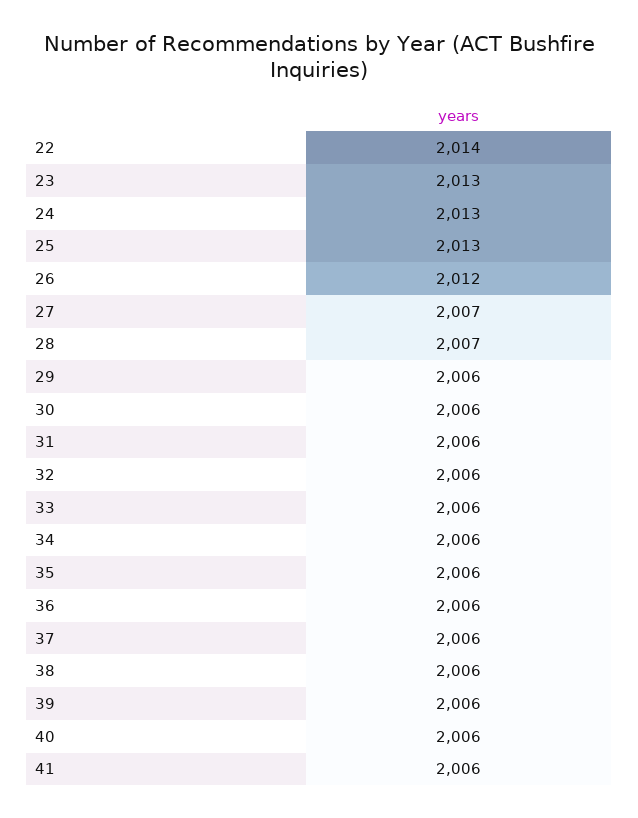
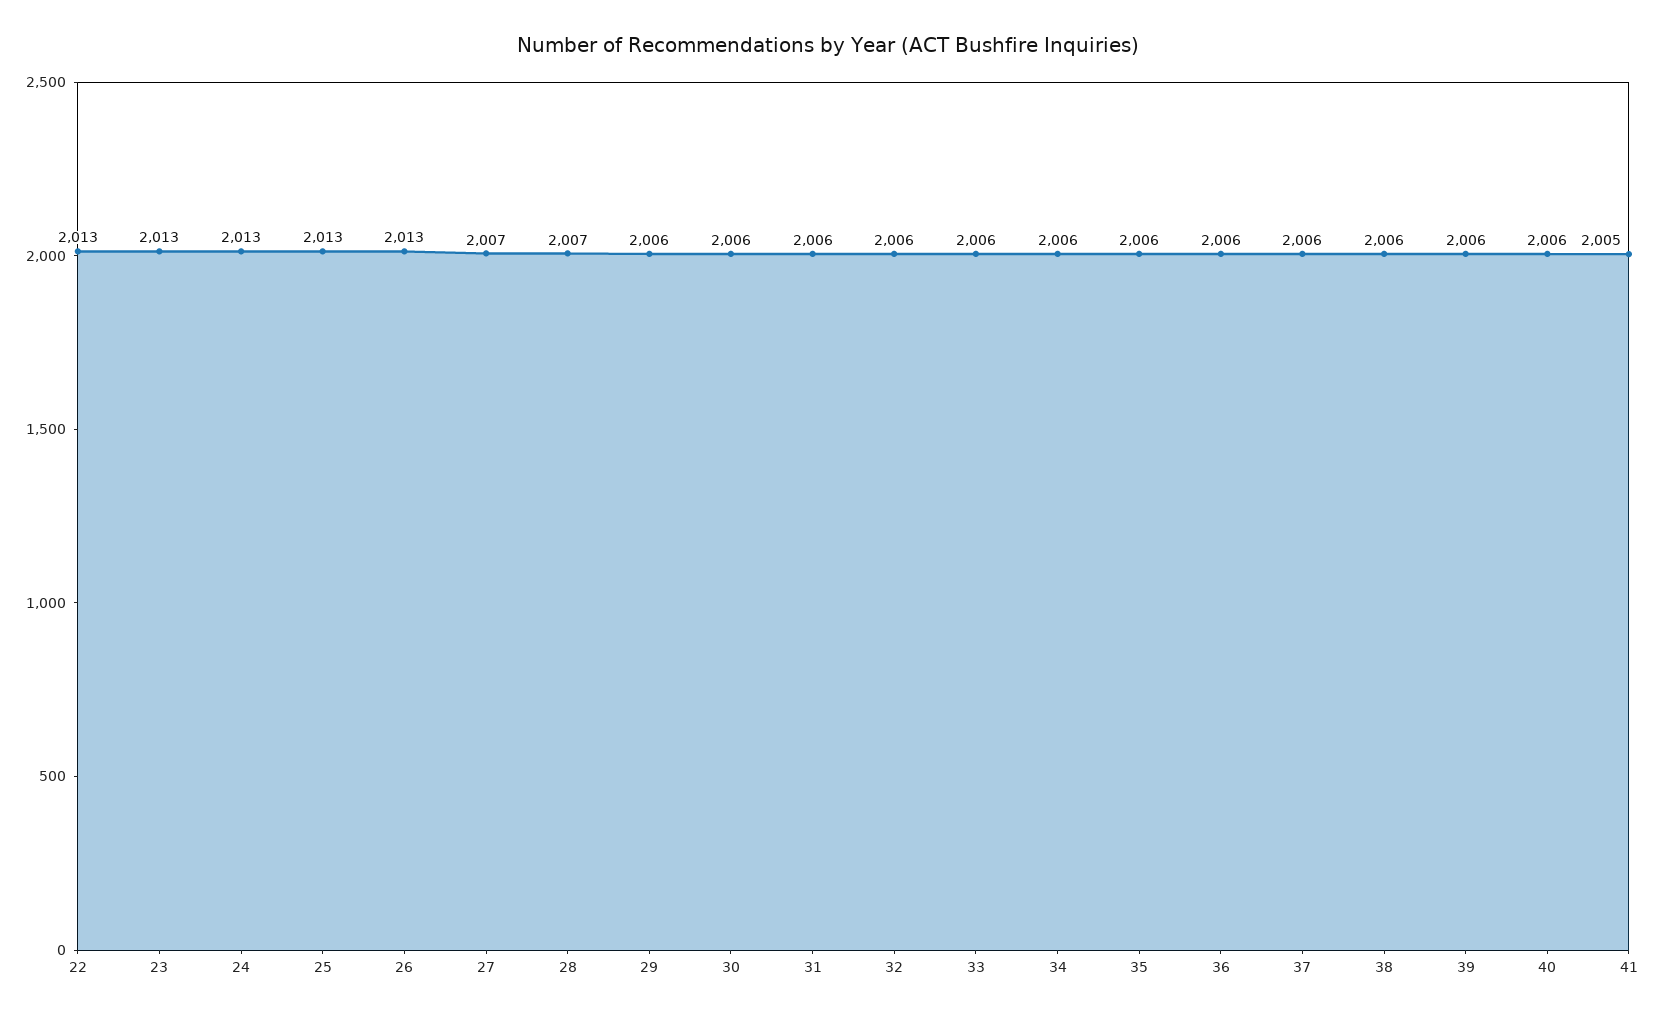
22: 2014 -> 2013
26: 2012 -> 2013
41: 2006 -> 2005

